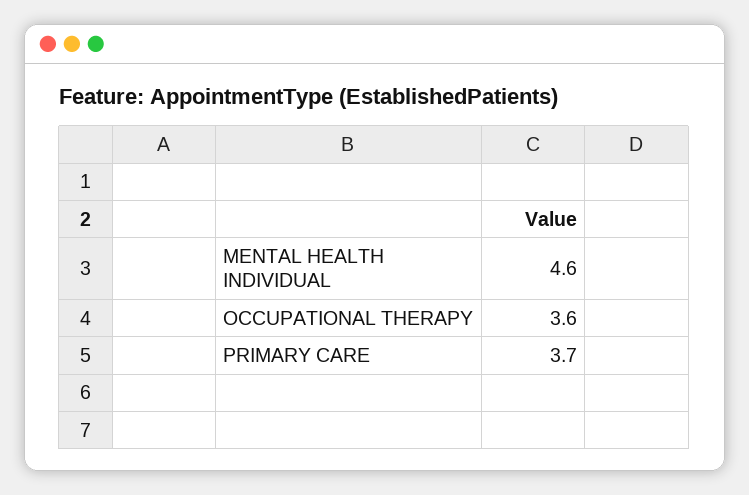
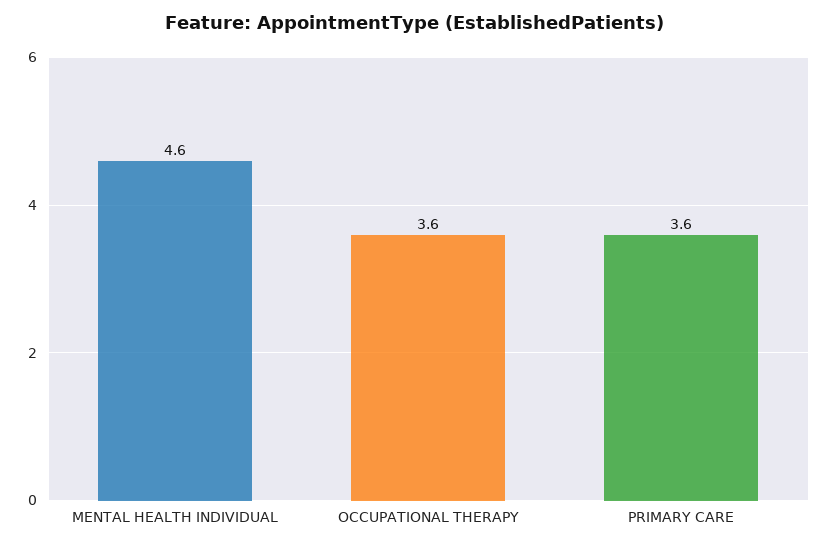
PRIMARY CARE: 3.7 -> 3.6

